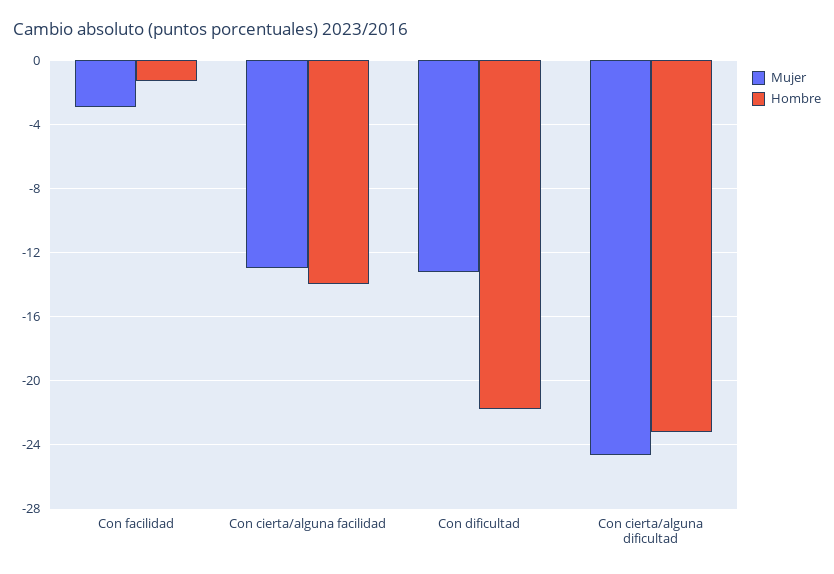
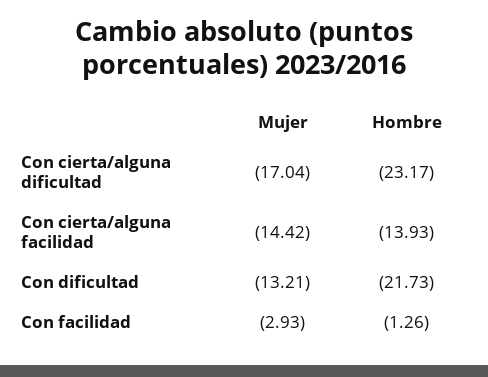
Mujer, Con cierta/alguna facilidad: -13 -> -14.42
Mujer, Con cierta/alguna dificultad: -24.5 -> -17.04

